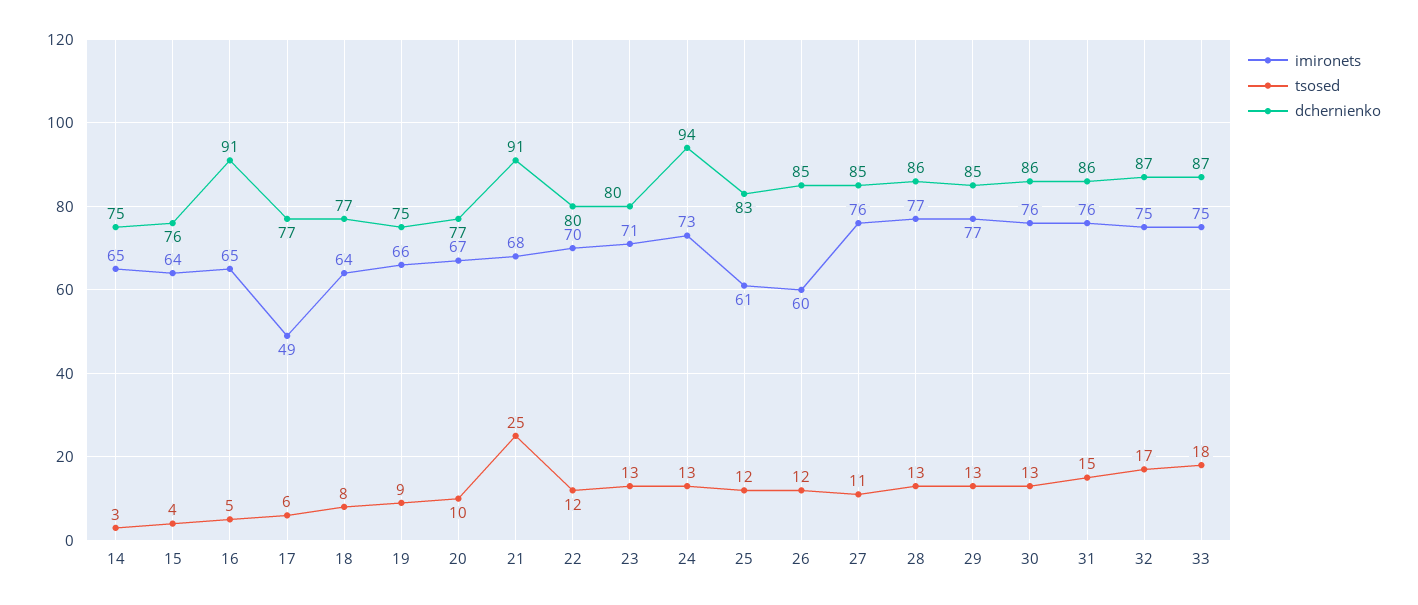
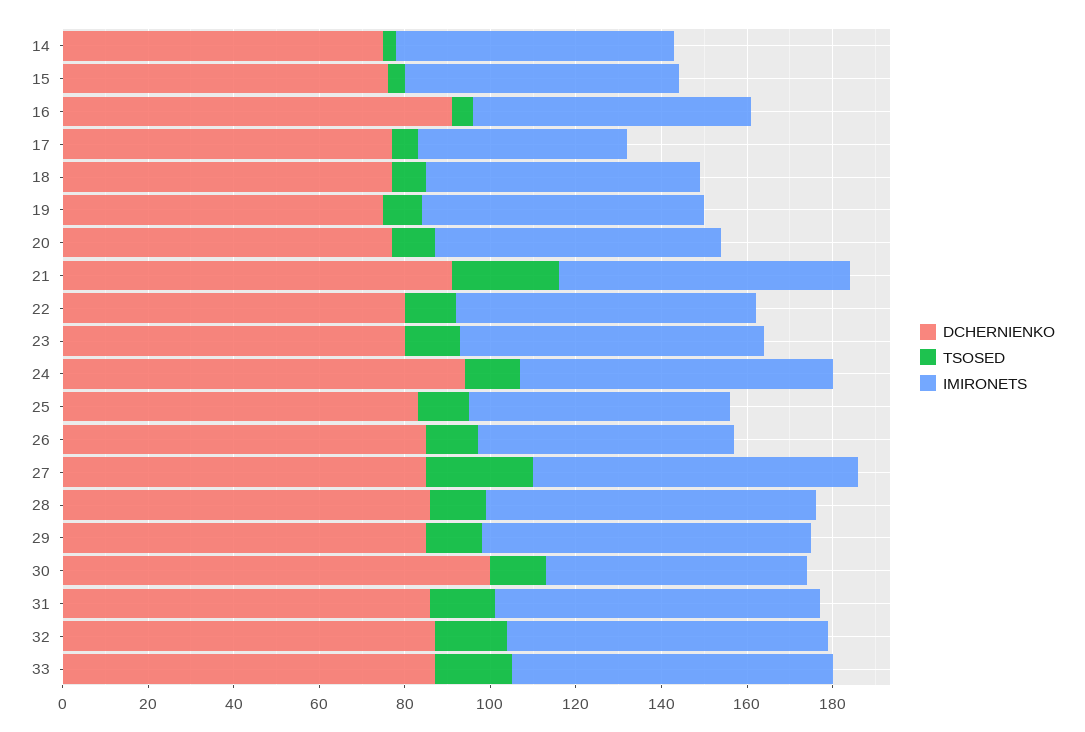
tsosed, 27: 11 -> 25
imironets, 30: 76 -> 60
dchernienko, 30: 86 -> 100

